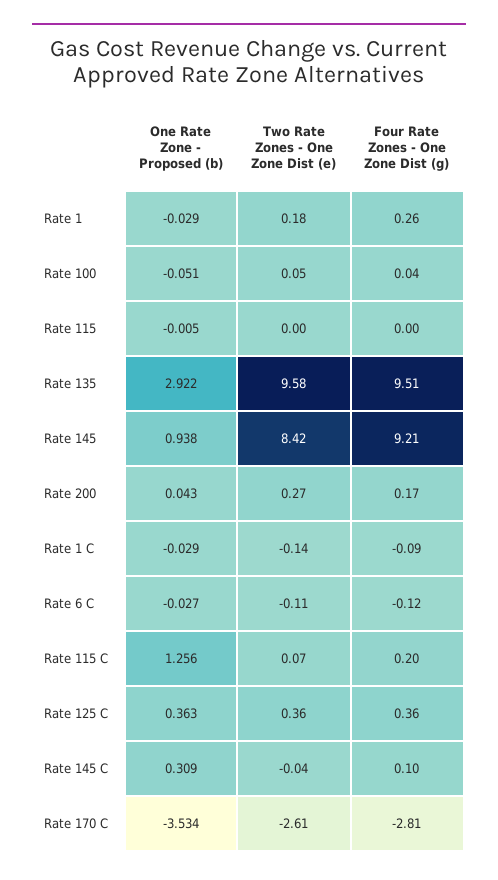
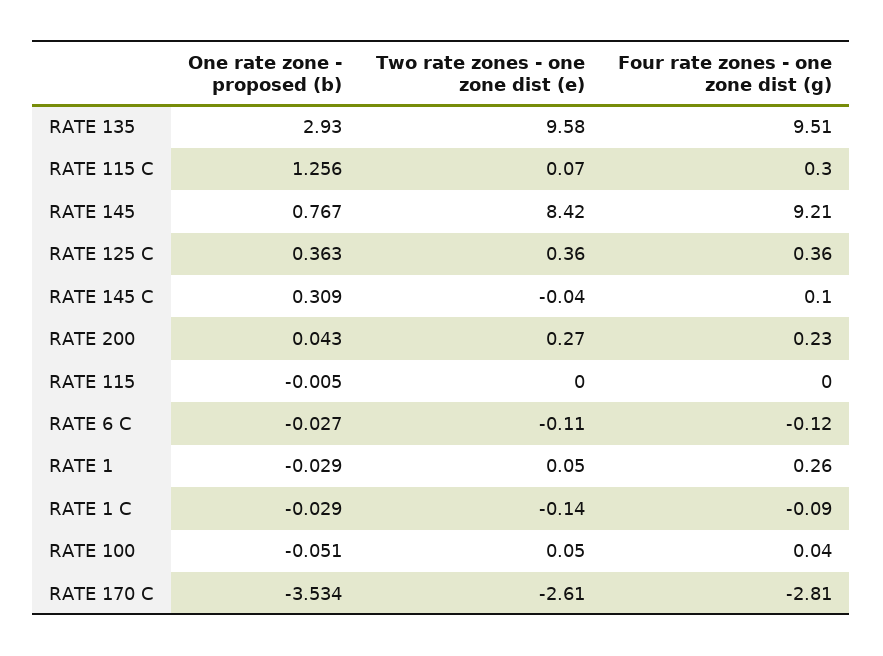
Two Rate Zones - One Zone Dist (e), Rate 1: 0.18 -> 0.05
One Rate Zone - Proposed (b), Rate 135: 2.922 -> 2.93
One Rate Zone - Proposed (b), Rate 145: 0.938 -> 0.767
Four Rate Zones - One Zone Dist (g), Rate 200: 0.17 -> 0.23
Four Rate Zones - One Zone Dist (g), Rate 115 C: 0.2 -> 0.3

